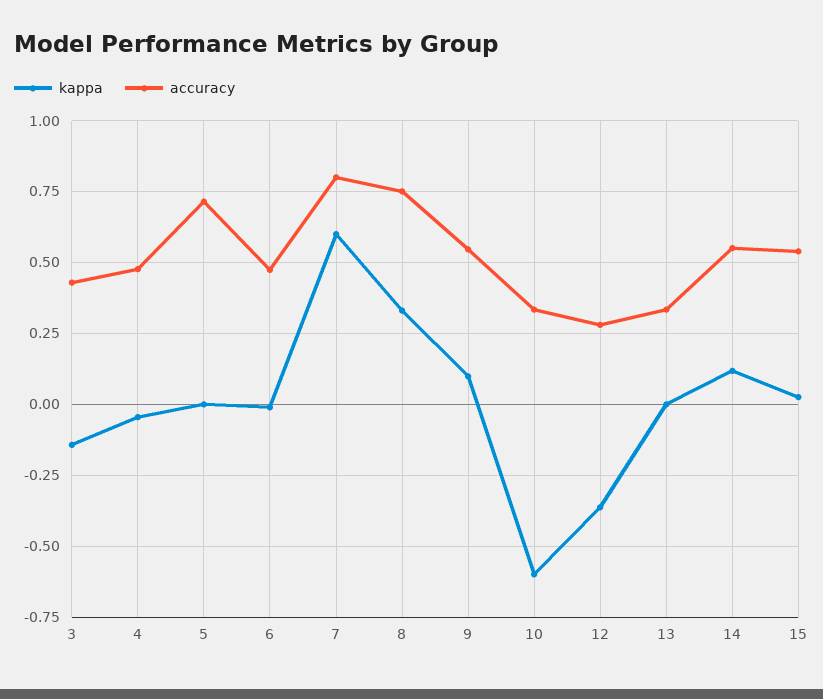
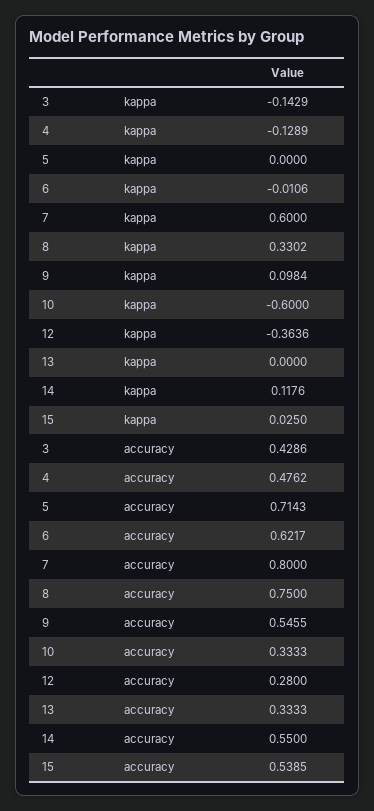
kappa, 4: -0.05 -> -0.1289
accuracy, 6: 0.475 -> 0.6217

